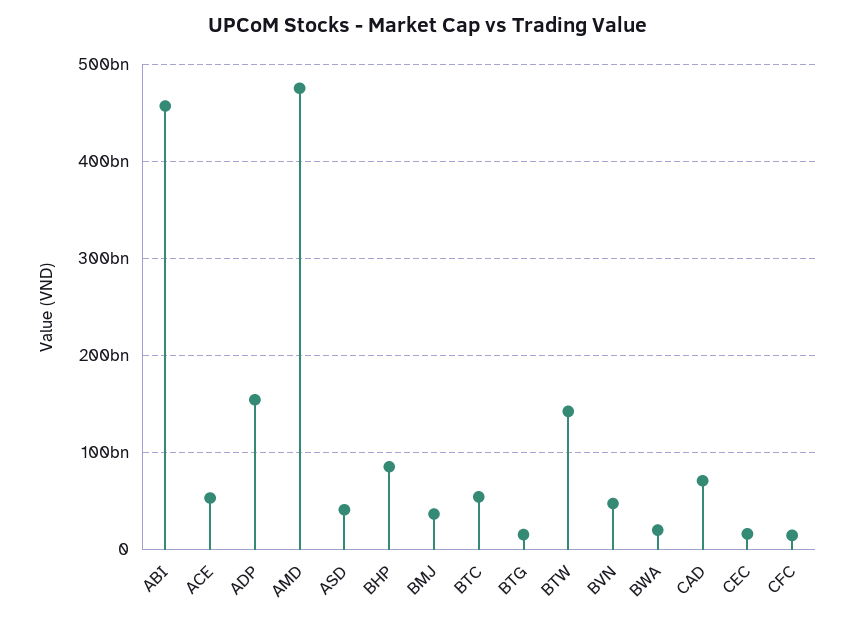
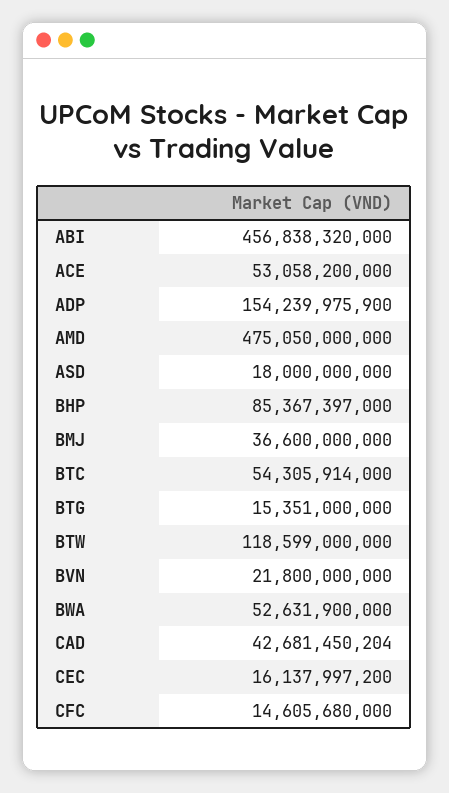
ASD: 40000000000 -> 18000000000
BTW: 140000000000 -> 118599000000
BVN: 50000000000 -> 21800000000
BWA: 20000000000 -> 52631900000
CAD: 70000000000 -> 42681450204

